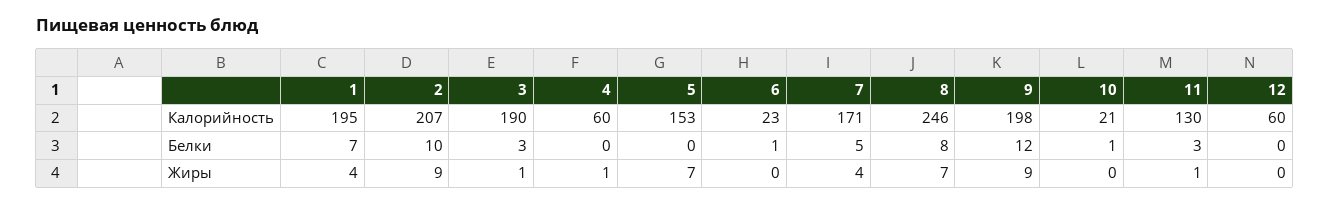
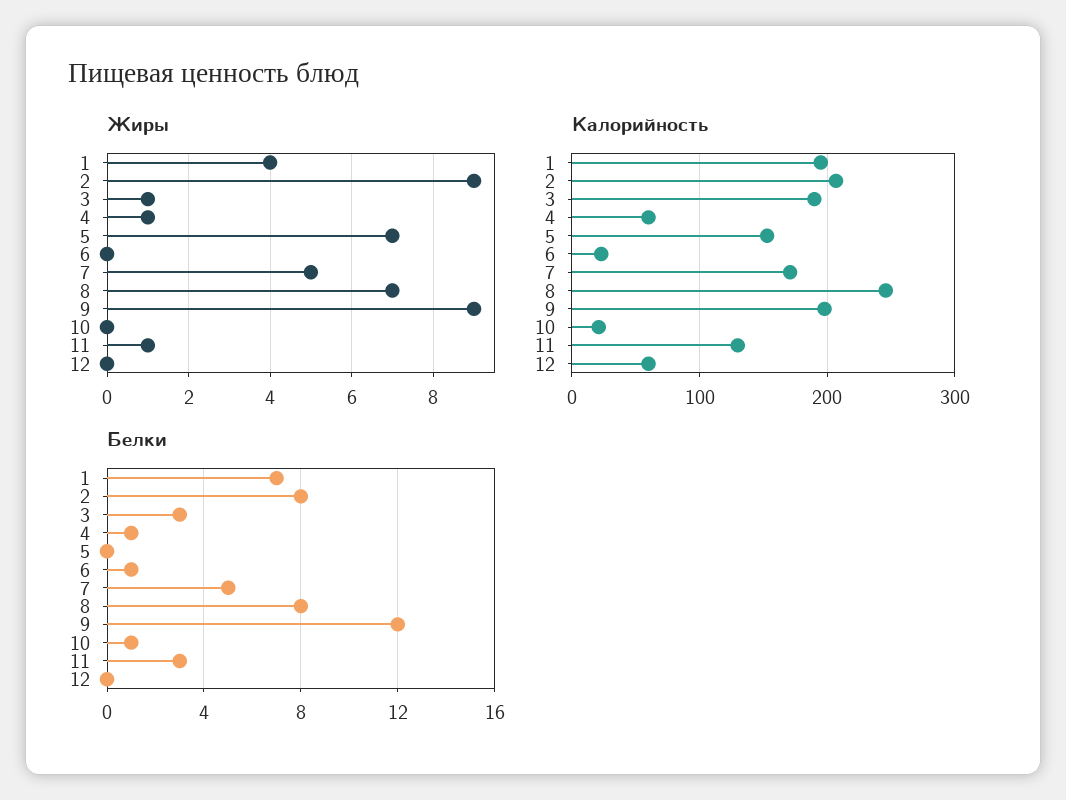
Белки, 2: 10 -> 8
Белки, 4: 0 -> 1
Жиры, 7: 4 -> 5

